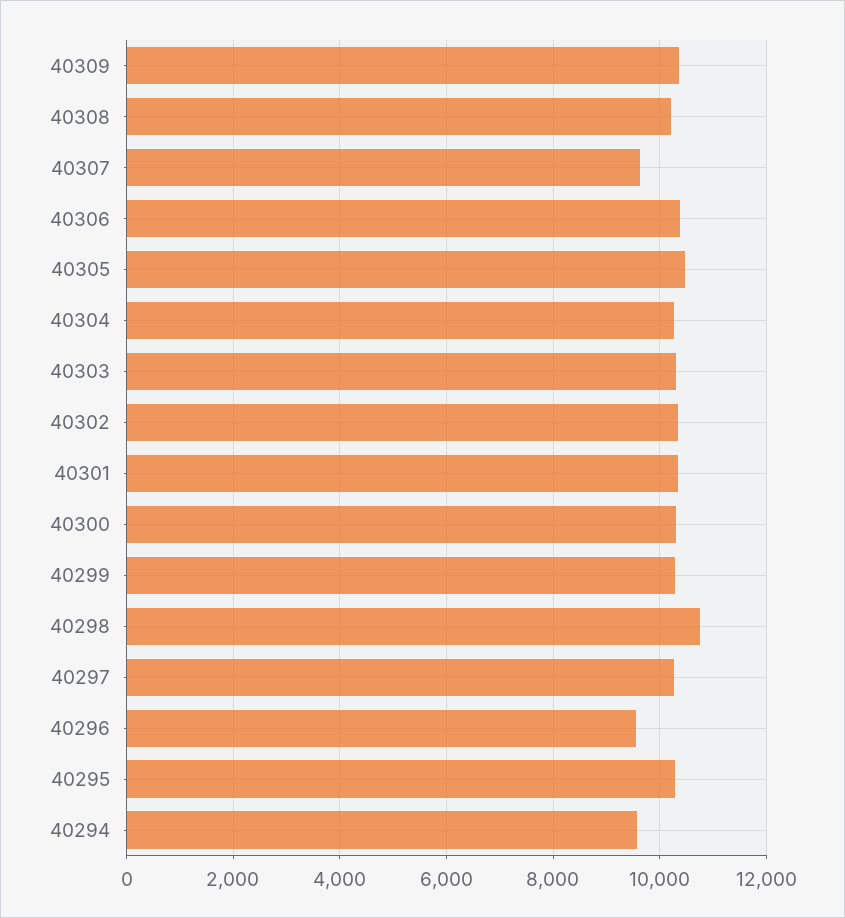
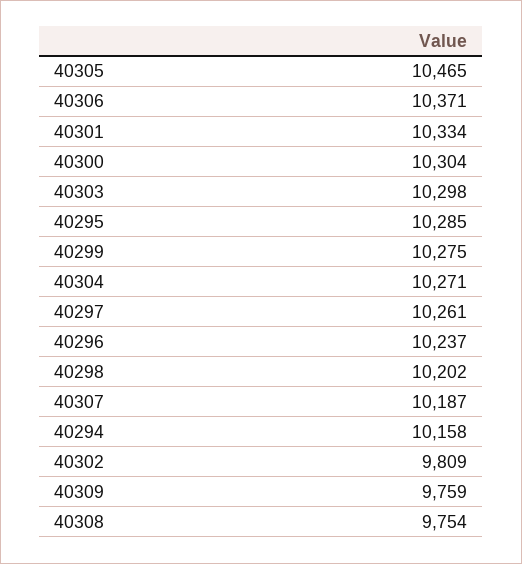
40309: 10400 -> 9759
40308: 10200 -> 9754
40307: 9600 -> 10187
40302: 10400 -> 9809
40298: 10800 -> 10202
40296: 9600 -> 10237
40294: 9600 -> 10158

